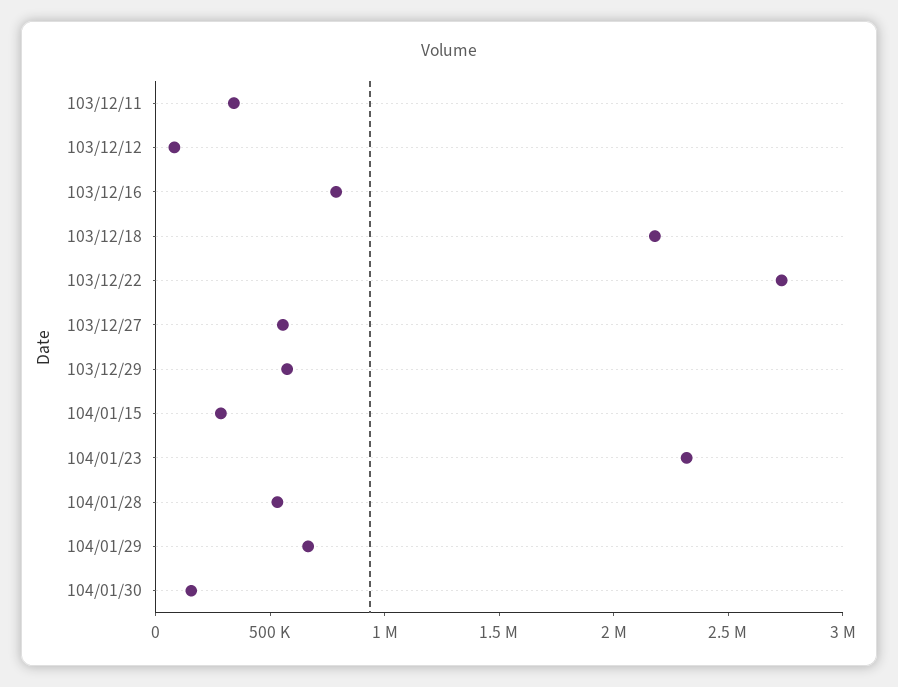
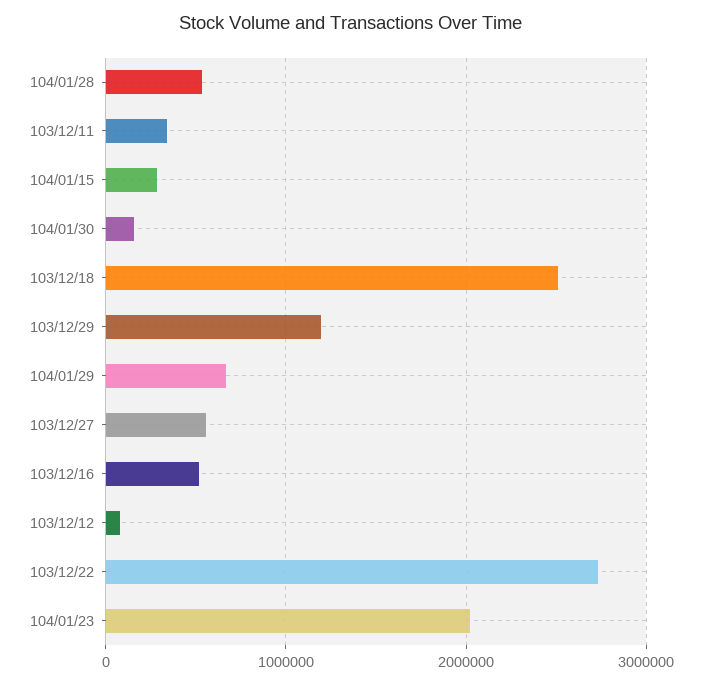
103/12/16: 800000 -> 500000
103/12/18: 2200000 -> 2500000
103/12/29: 600000 -> 1200000
104/01/23: 2300000 -> 2000000

